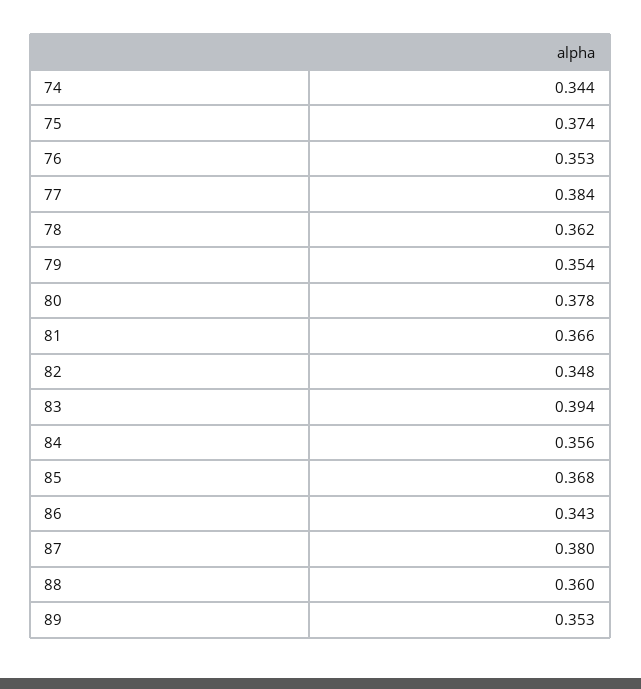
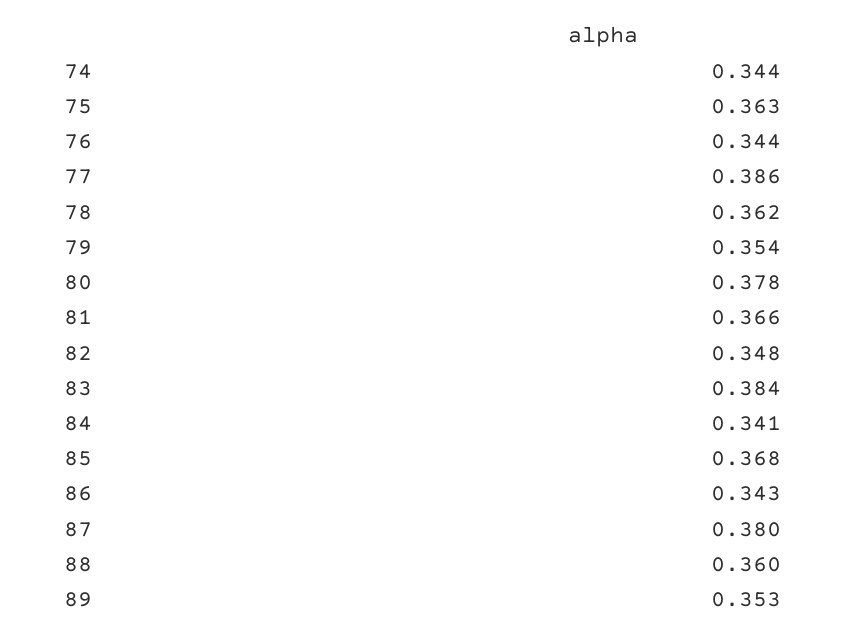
75: 0.374 -> 0.363
76: 0.353 -> 0.344
77: 0.384 -> 0.386
83: 0.394 -> 0.384
84: 0.356 -> 0.341

